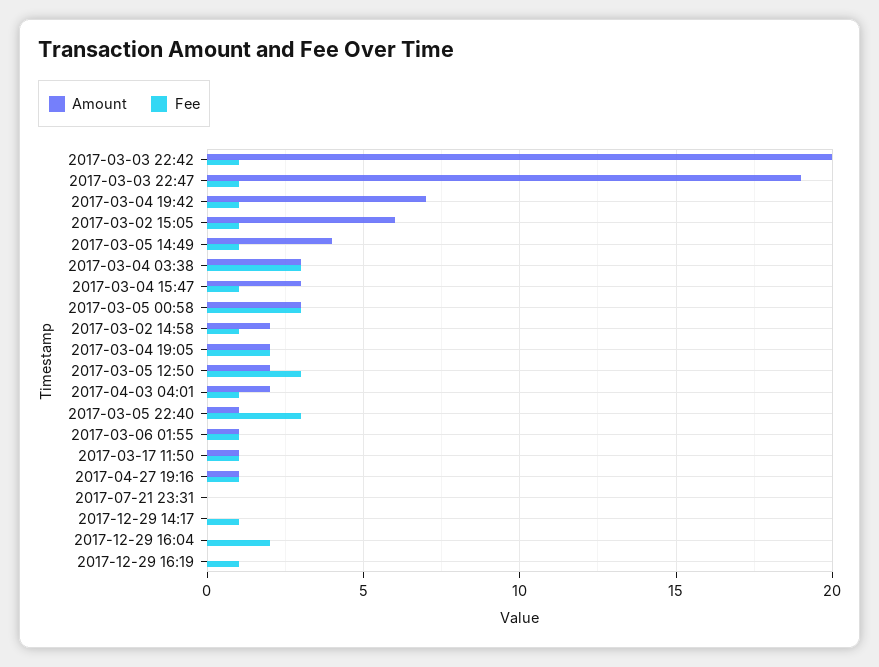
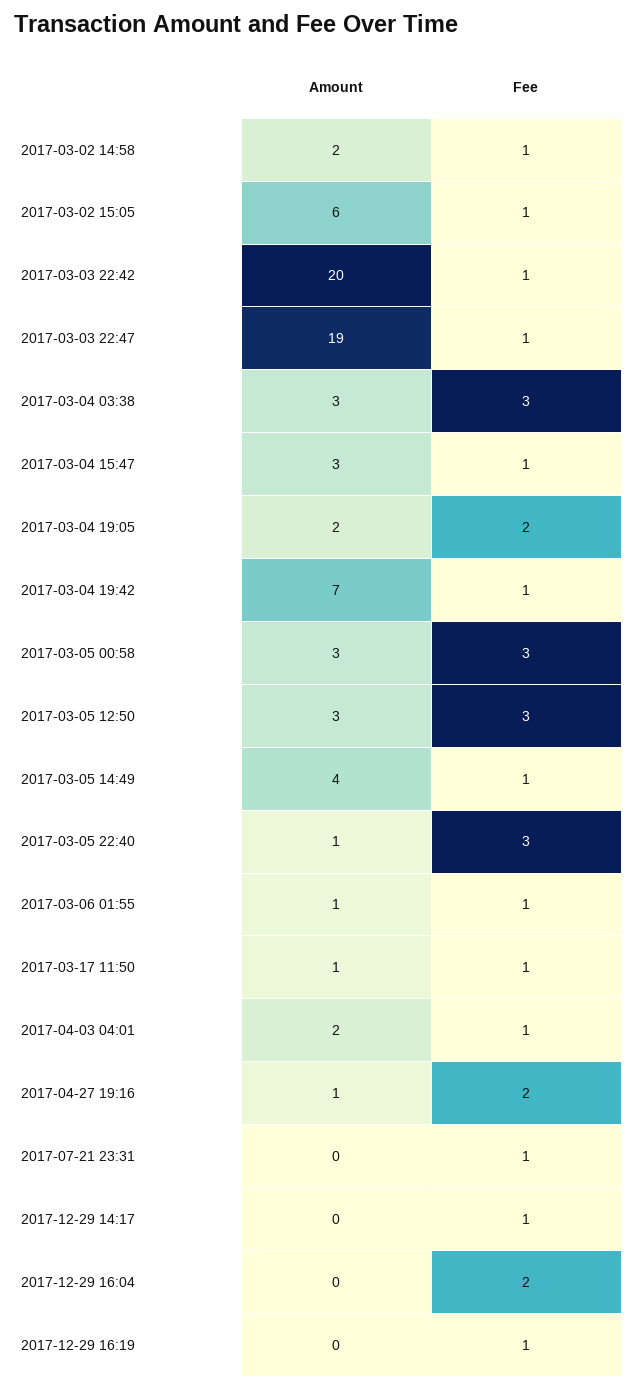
Amount, 2017-03-05 12:50: 2 -> 3
Fee, 2017-04-27 19:16: 1 -> 2
Fee, 2017-07-21 23:31: 0 -> 1

